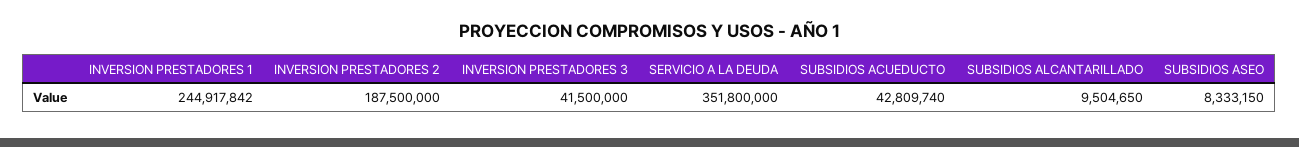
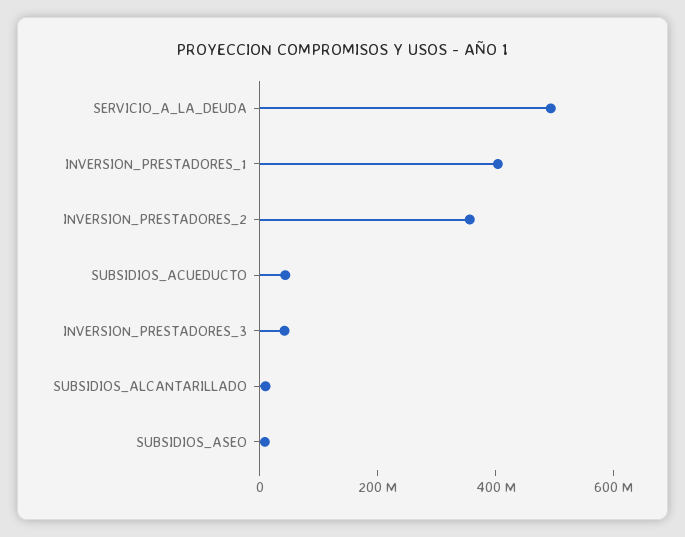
INVERSION PRESTADORES 1: 244917842 -> 400000000
INVERSION PRESTADORES 2: 187500000 -> 350000000
SERVICIO A LA DEUDA: 351800000 -> 500000000

